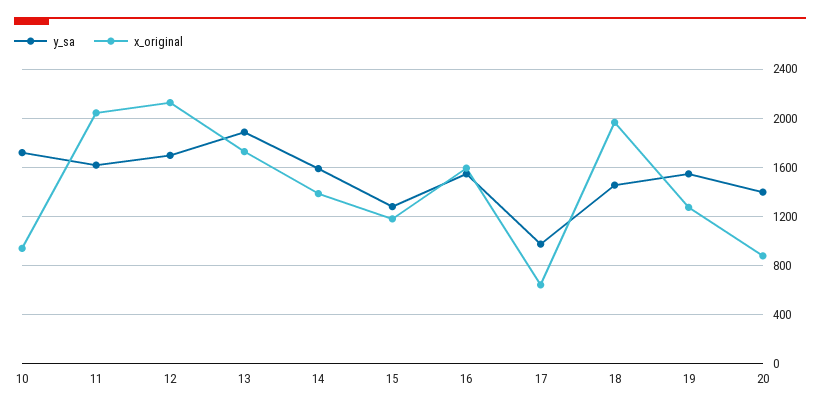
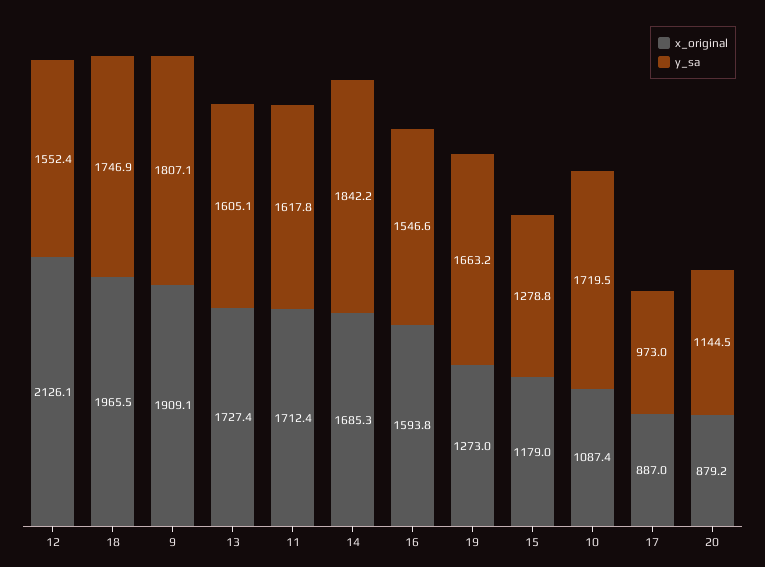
x_original, 10: 950 -> 1087.4
x_original, 11: 2050 -> 1712.4
y_sa, 12: 1700 -> 1552.4
y_sa, 13: 1900 -> 1605.1
y_sa, 14: 1600 -> 1842.2
x_original, 14: 1400 -> 1685.3
x_original, 17: 650 -> 887
y_sa, 18: 1450 -> 1746.9
y_sa, 19: 1550 -> 1663.2
y_sa, 20: 1400 -> 1144.5
x_original, 9: none -> 1909.1
y_sa, 9: none -> 1807.1

